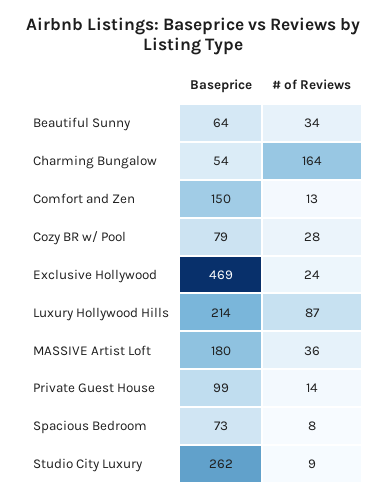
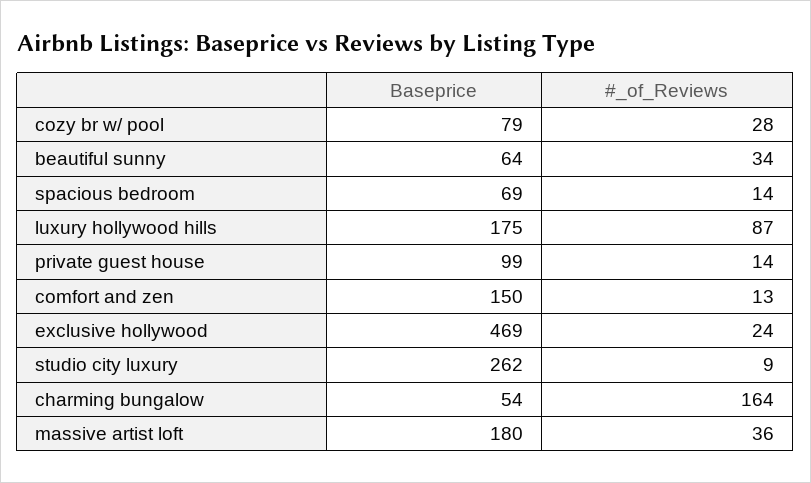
Baseprice, Luxury Hollywood Hills: 214 -> 175
Baseprice, Spacious Bedroom: 73 -> 69
# of Reviews, Spacious Bedroom: 8 -> 14

